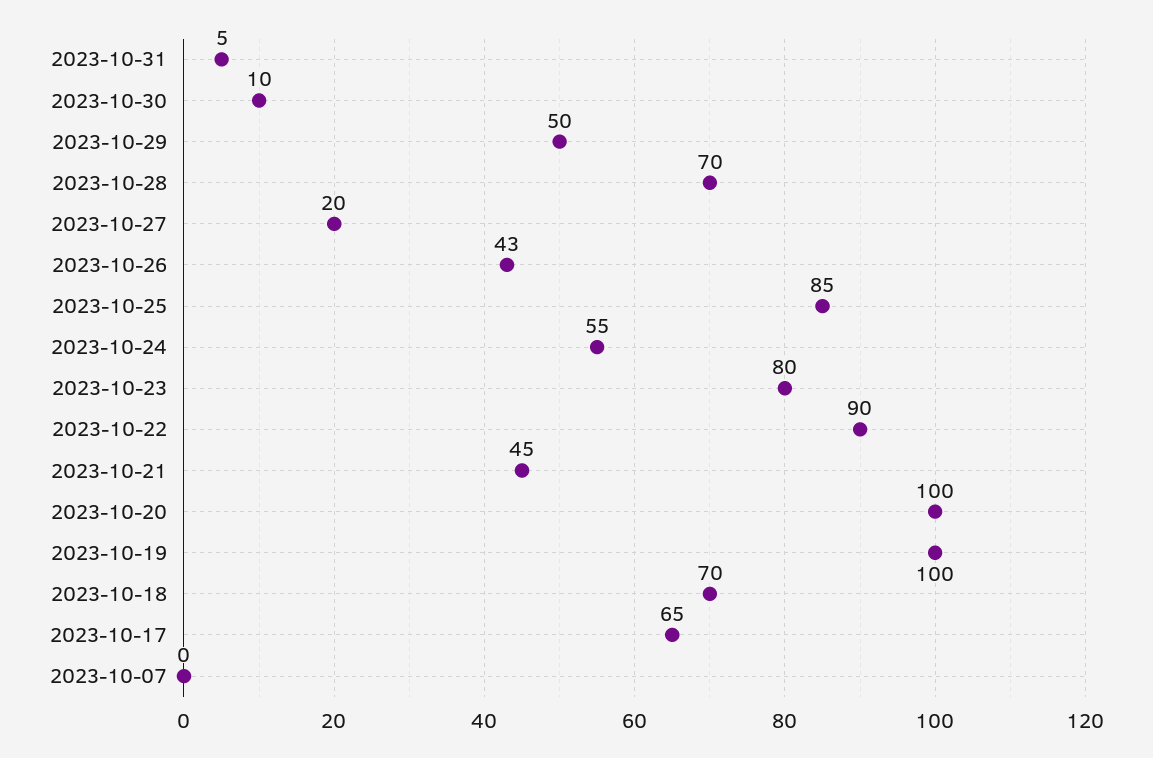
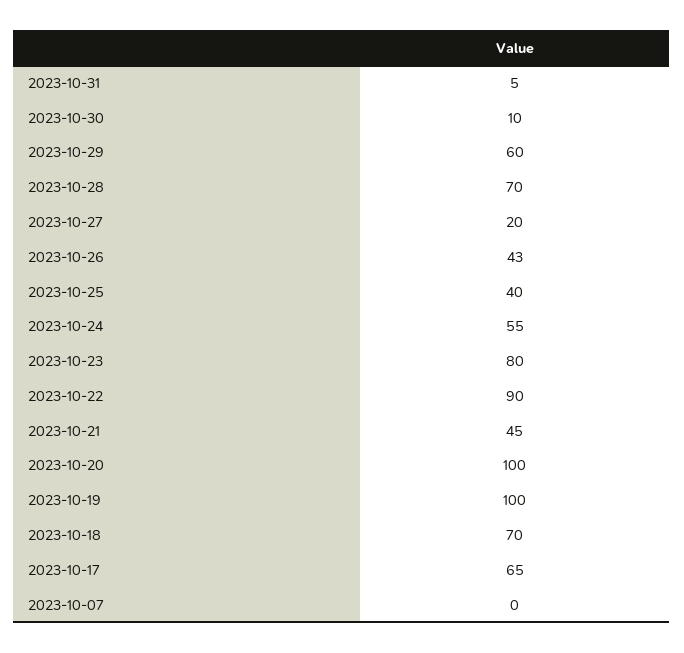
2023-10-29: 50 -> 60
2023-10-25: 85 -> 40

